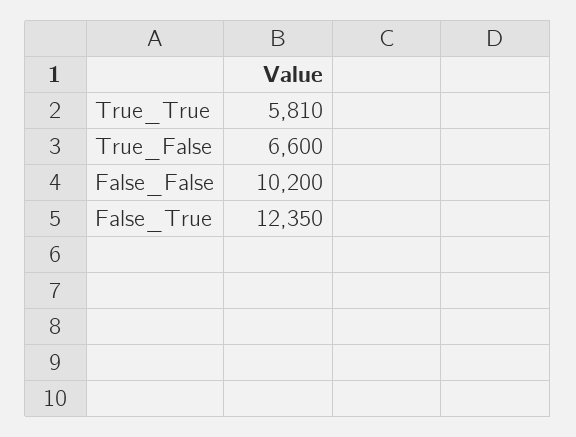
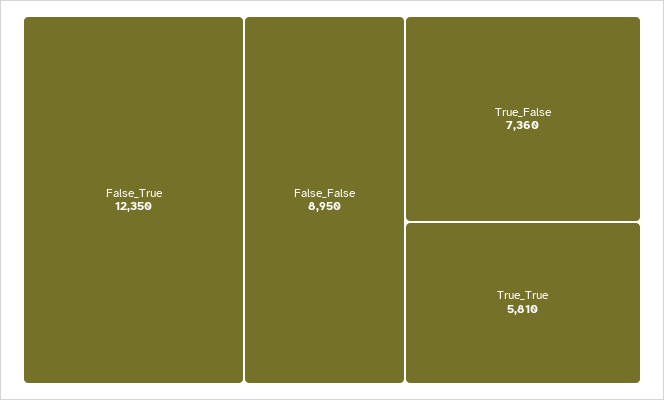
True_False: 6600 -> 7360
False_False: 10200 -> 8950

